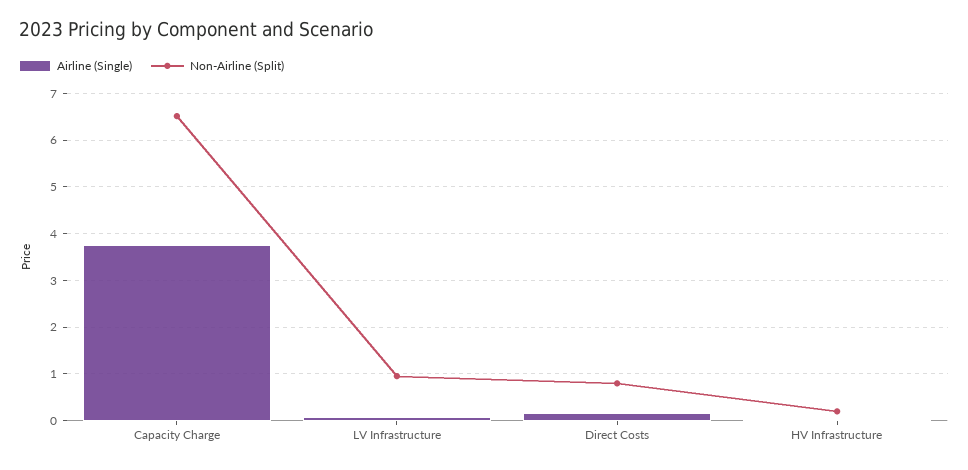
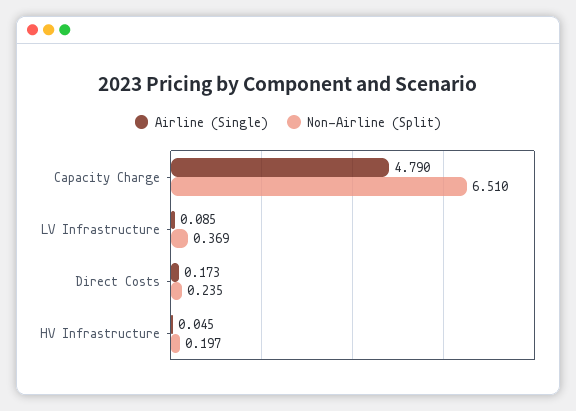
Airline (Single), Capacity Charge: 3.8 -> 4.79
Non-Airline (Split), LV Infrastructure: 1 -> 0.369
Non-Airline (Split), Direct Costs: 0.8 -> 0.235

